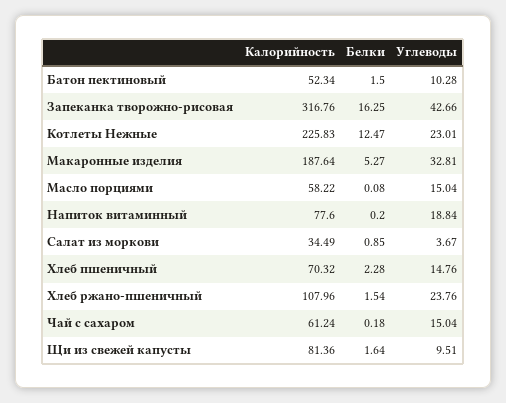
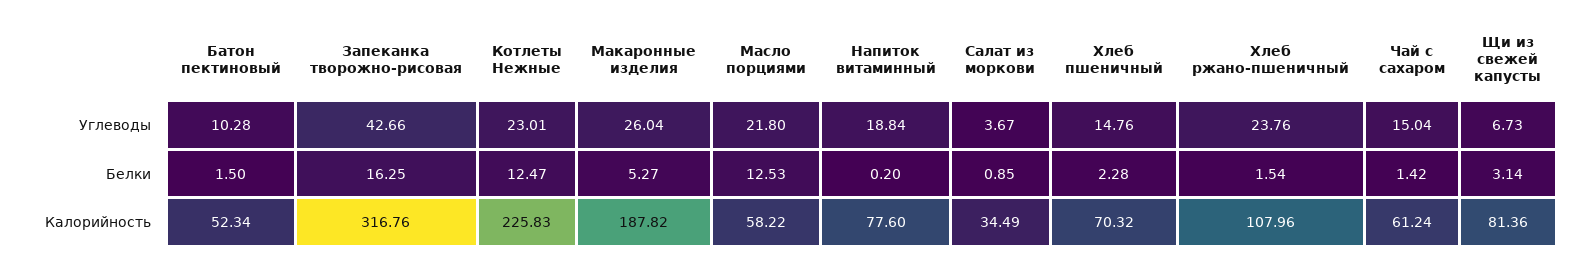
Калорийность, Макаронные изделия: 187.64 -> 187.82
Углеводы, Макаронные изделия: 32.81 -> 26.04
Белки, Масло порциями: 0.08 -> 12.53
Углеводы, Масло порциями: 15.04 -> 21.8
Белки, Чай с сахаром: 0.18 -> 1.42
Белки, Щи из свежей капусты: 1.64 -> 3.14
Углеводы, Щи из свежей капусты: 9.51 -> 6.73

